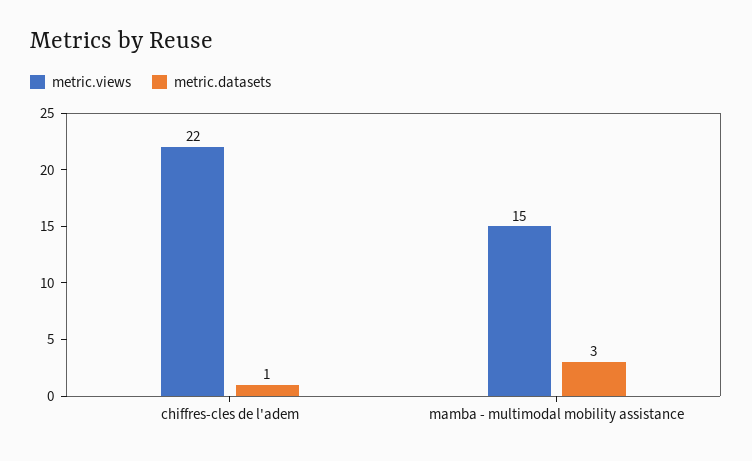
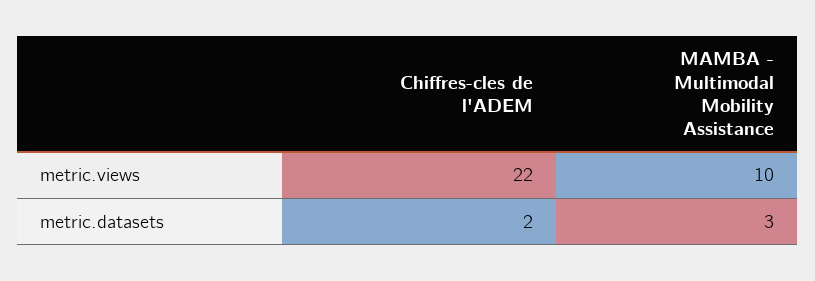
metric.datasets, chiffres-cles de l'adem: 1 -> 2
metric.views, mamba - multimodal mobility assistance: 15 -> 10

